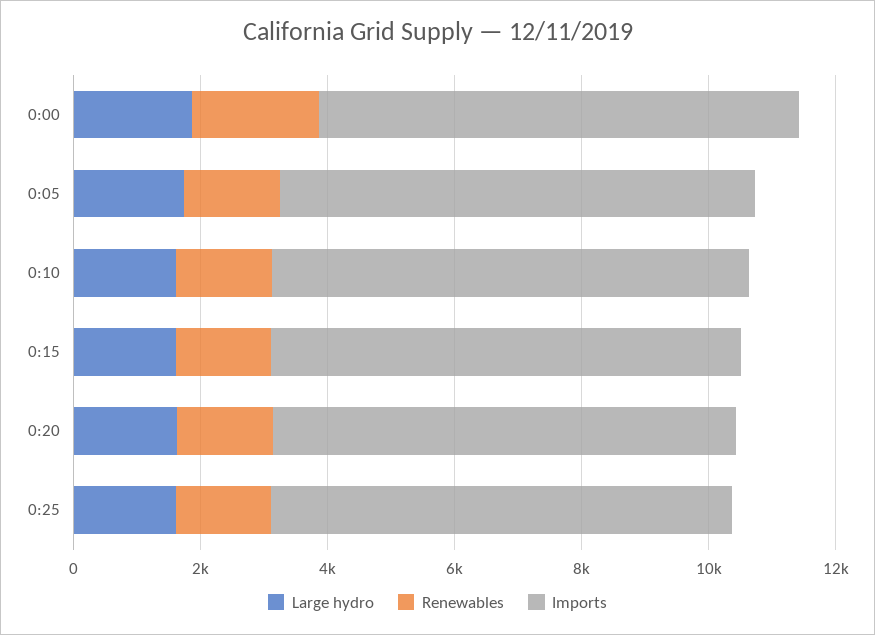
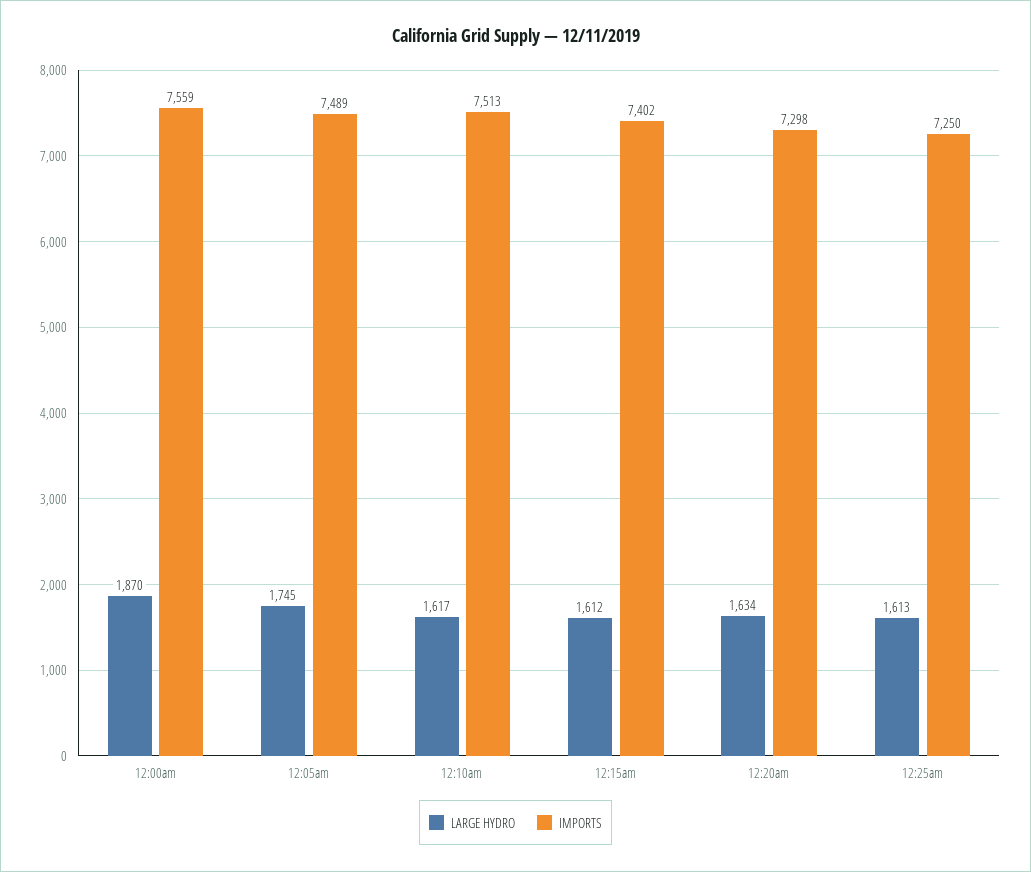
Renewables, 0:00: 2000 -> none
Renewables, 0:05: 1500 -> none
Renewables, 0:10: 1500 -> none
Renewables, 0:15: 1500 -> none
Renewables, 0:20: 1500 -> none
Renewables, 0:25: 1500 -> none

